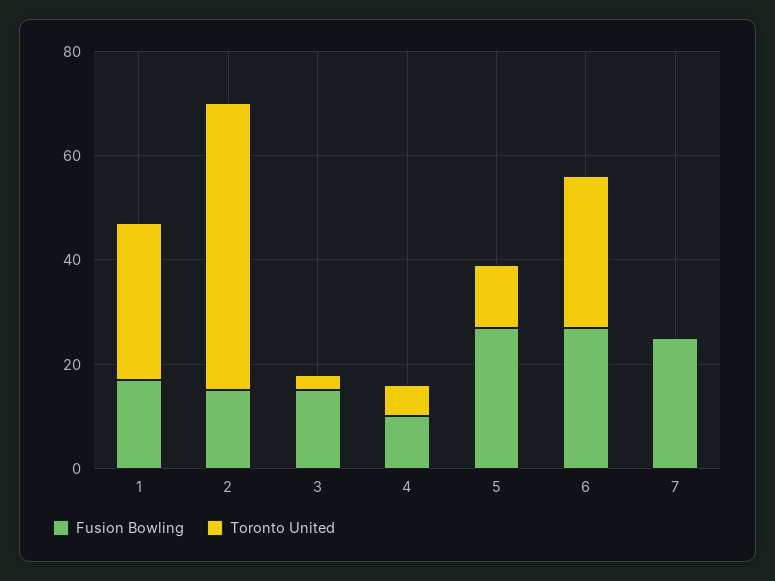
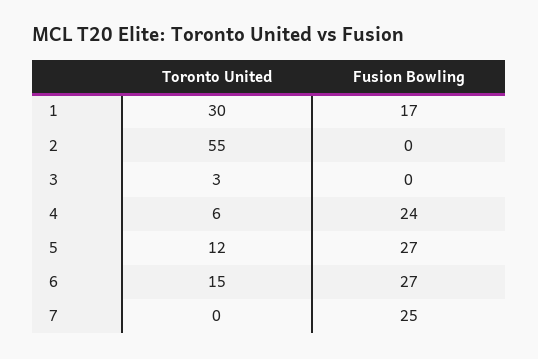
Fusion Bowling, 2: 15 -> 0
Fusion Bowling, 3: 15 -> 0
Fusion Bowling, 4: 10 -> 24
Toronto United, 6: 30 -> 15

